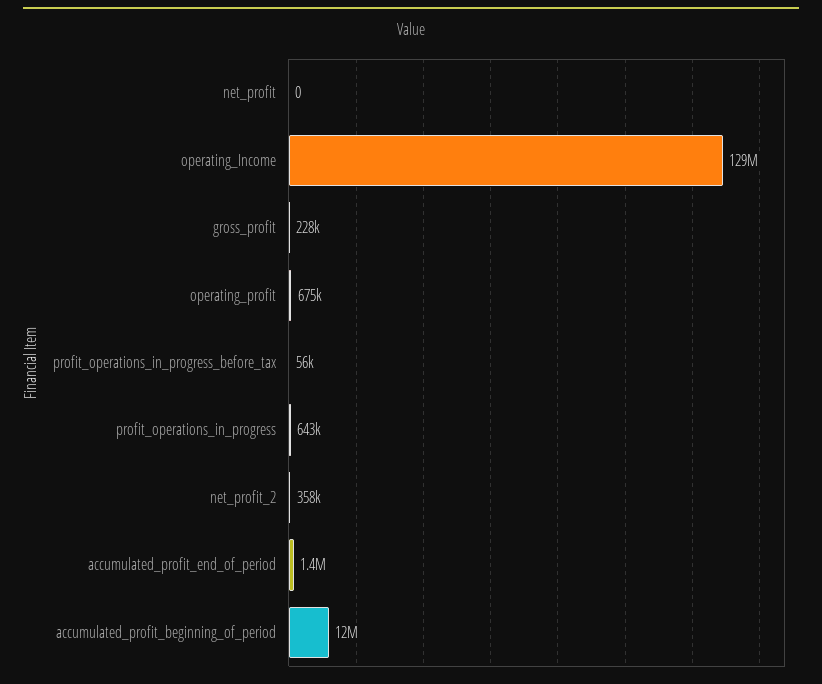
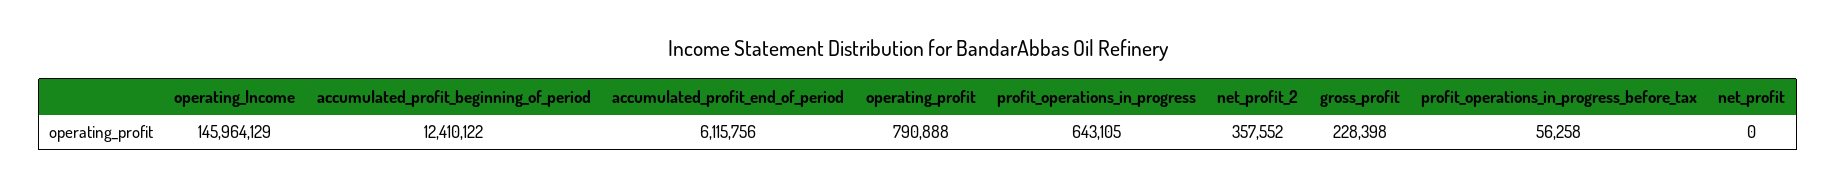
operating_Income: 129000000 -> 145964129
operating_profit: 675000 -> 790888
accumulated_profit_end_of_period: 1400000 -> 6115756

